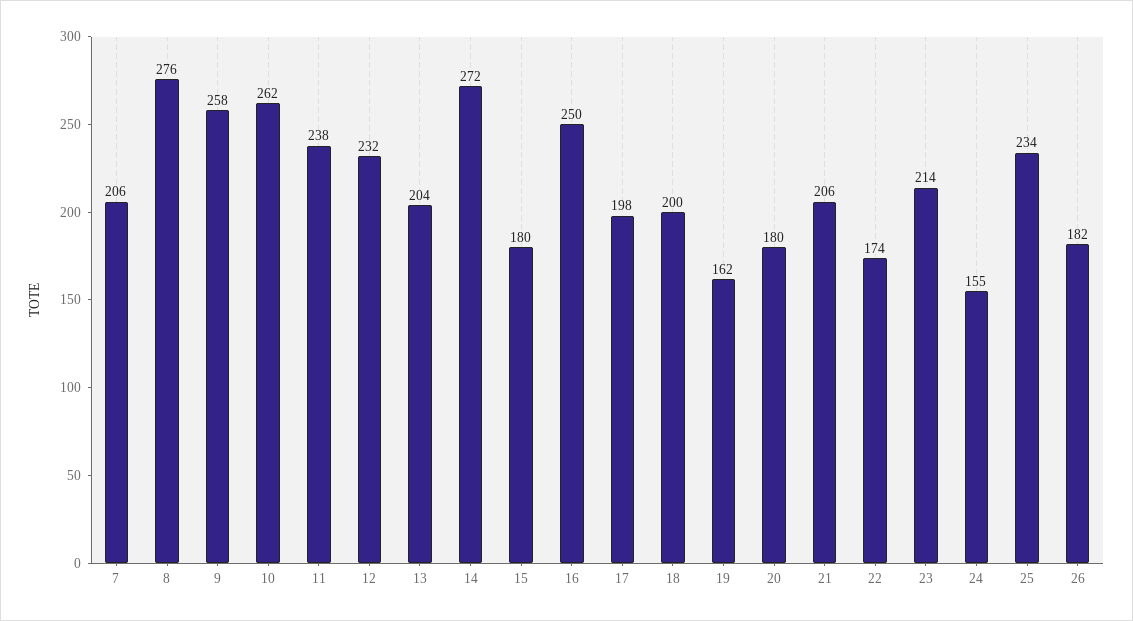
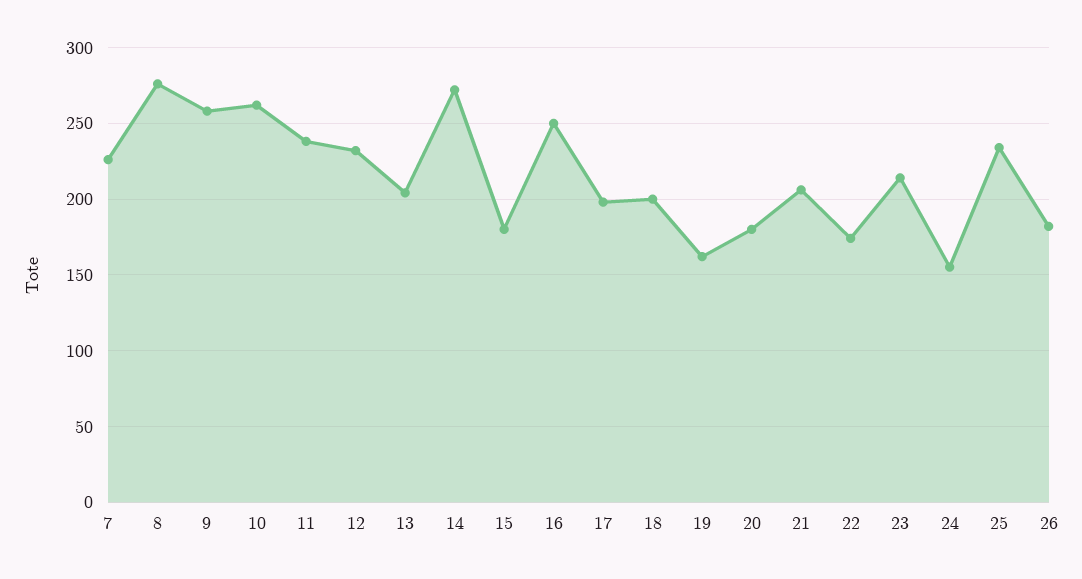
7: 206 -> 225

